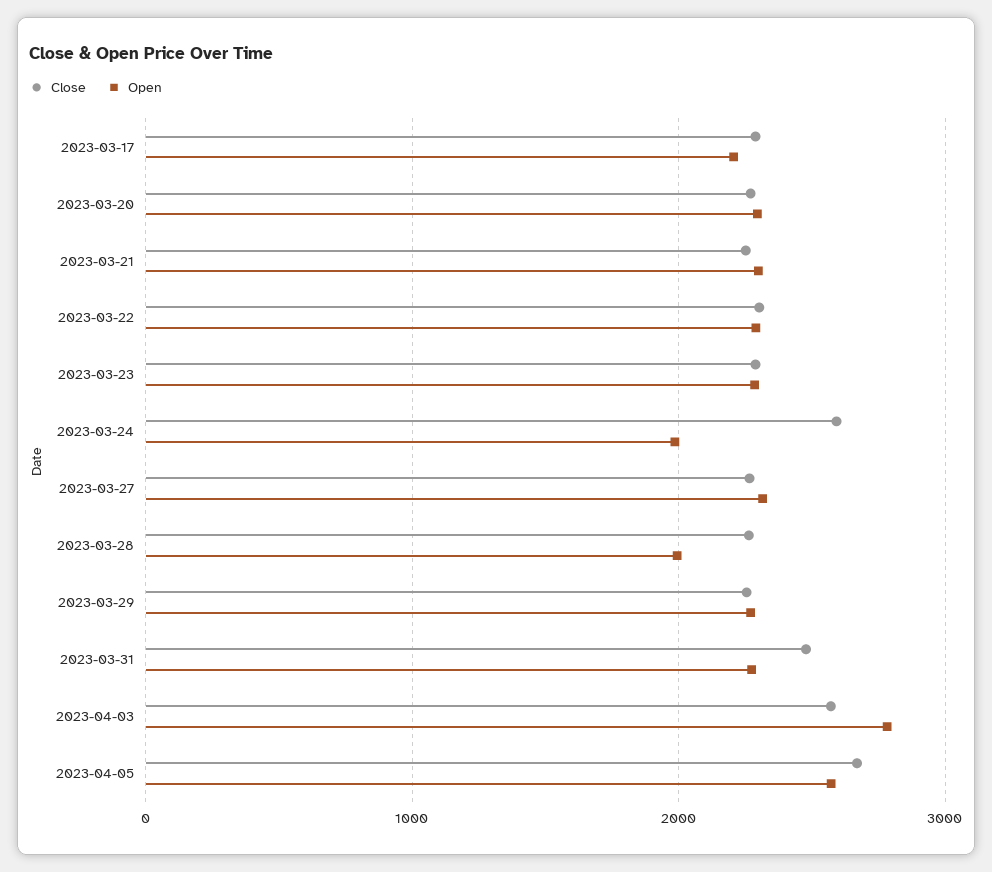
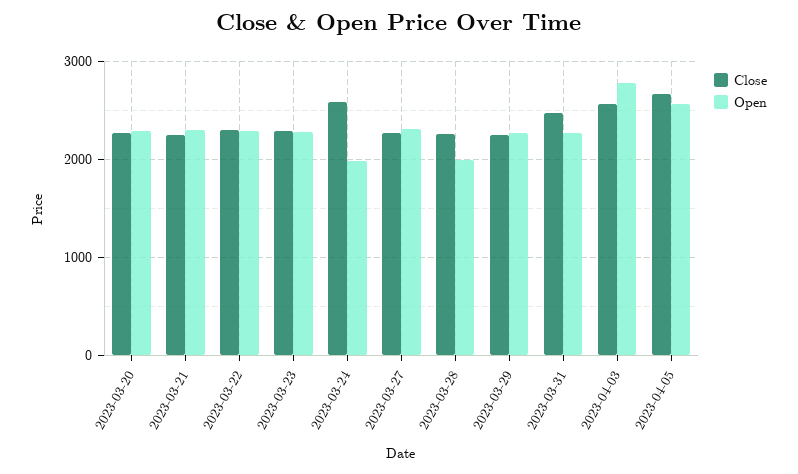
Close, 2023-03-17: 2300 -> none
Open, 2023-03-17: 2200 -> none

